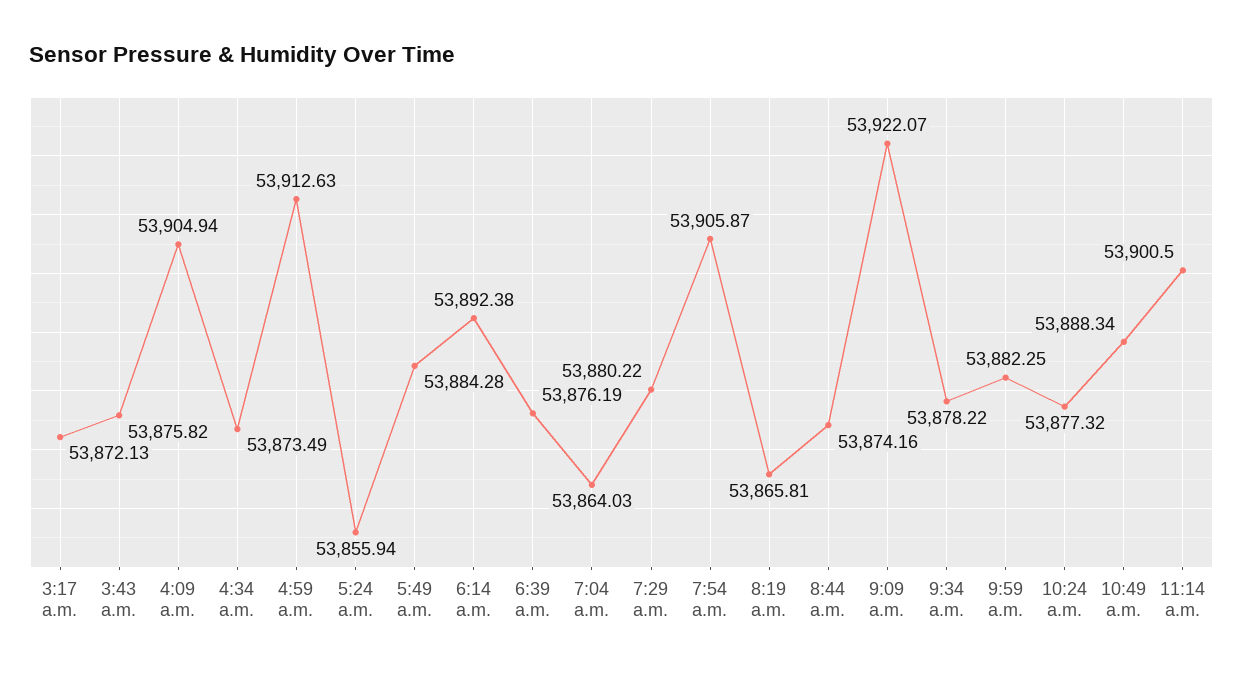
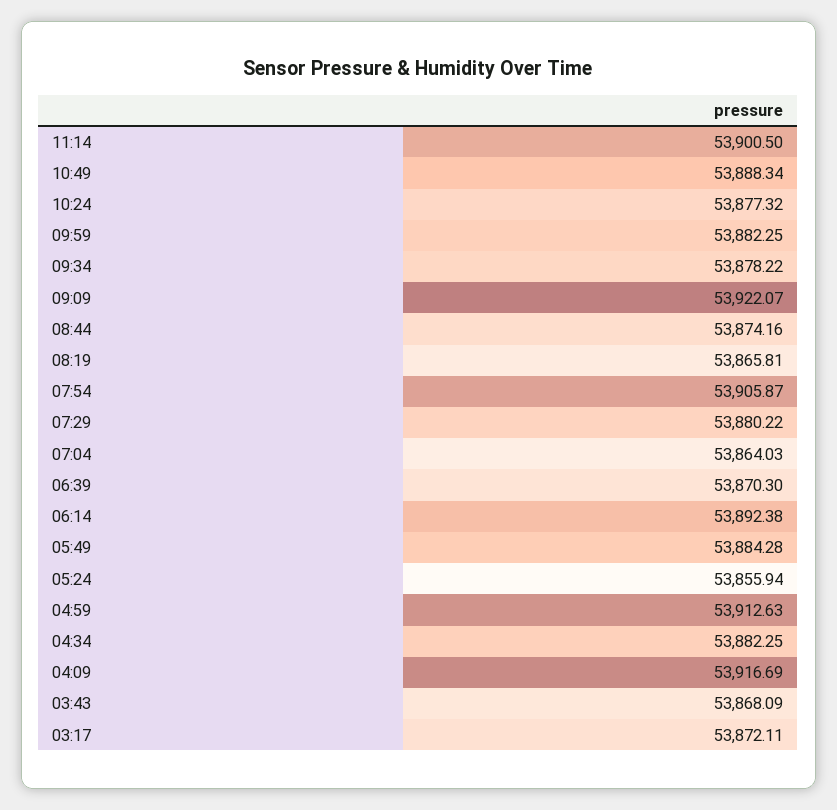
3:17 a.m.: 53872.13 -> 53872.11
3:43 a.m.: 53875.82 -> 53868.09
4:09 a.m.: 53904.94 -> 53916.69
4:34 a.m.: 53873.49 -> 53882.25
6:39 a.m.: 53876.19 -> 53870.3

